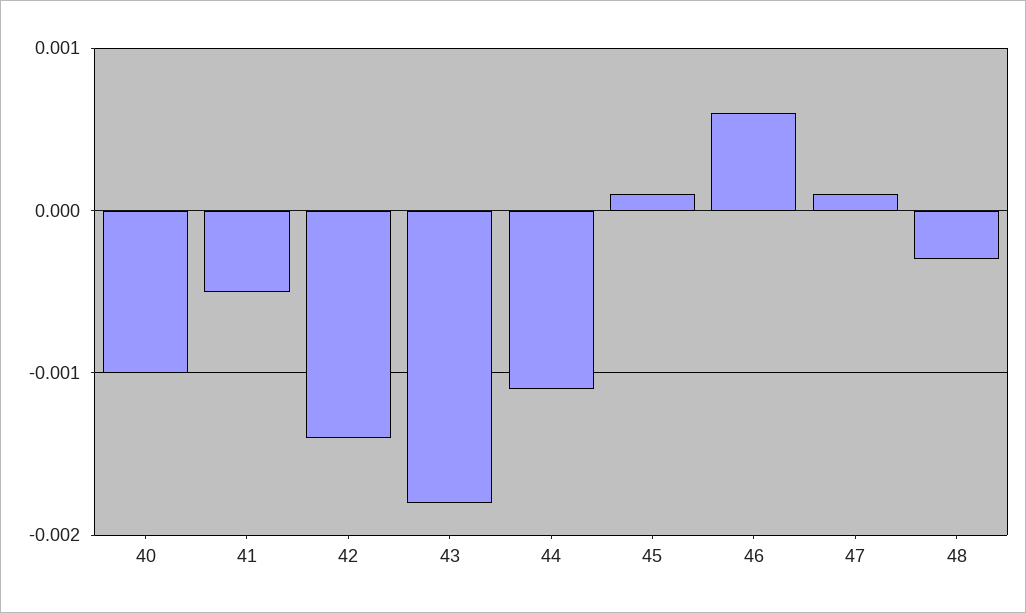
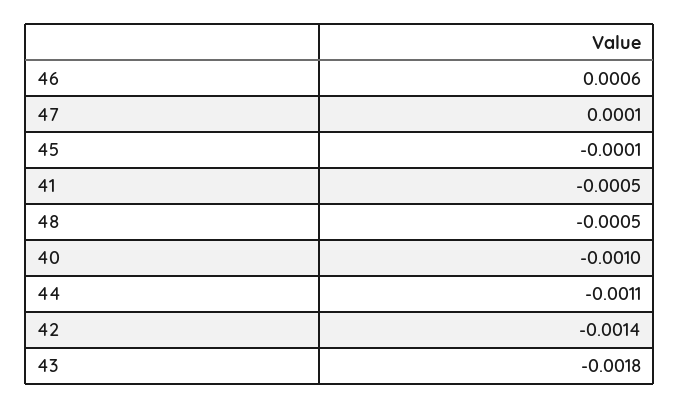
45: 0.0001 -> -0.0001
48: -0.0003 -> -0.0005

